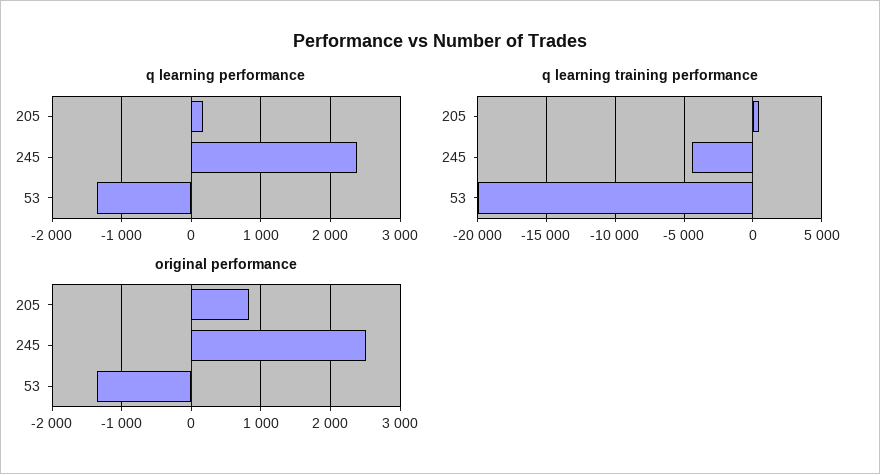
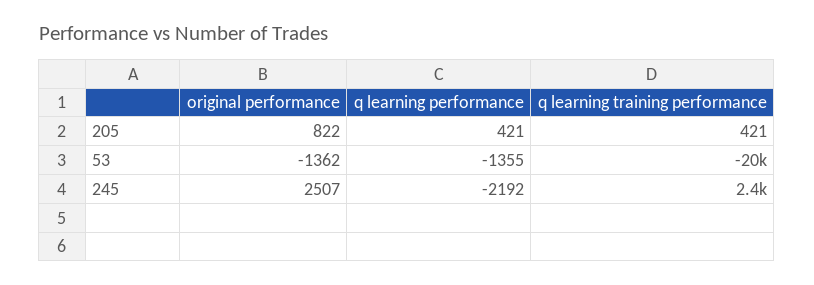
q learning performance, 205: 200 -> 421
q learning performance, 245: 2400 -> -2192
q learning training performance, 245: -4500 -> 2400

